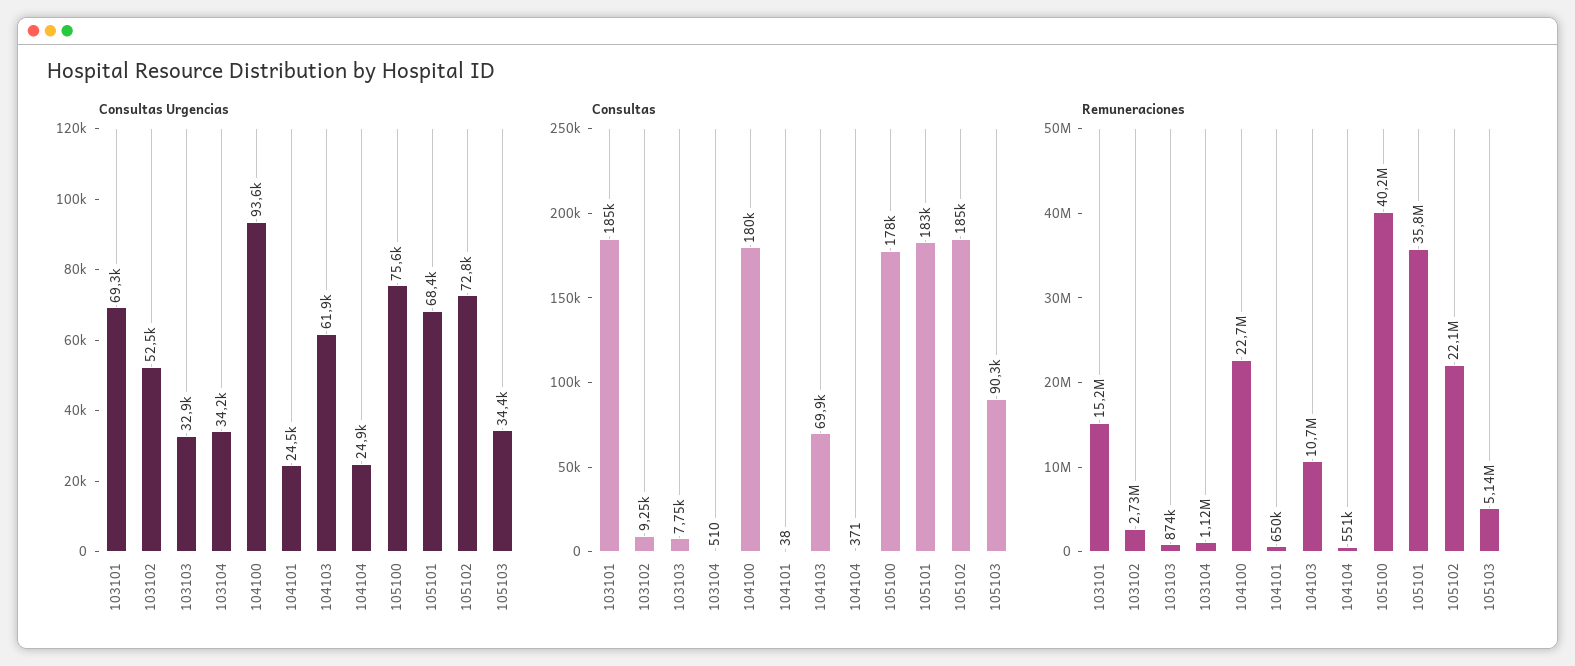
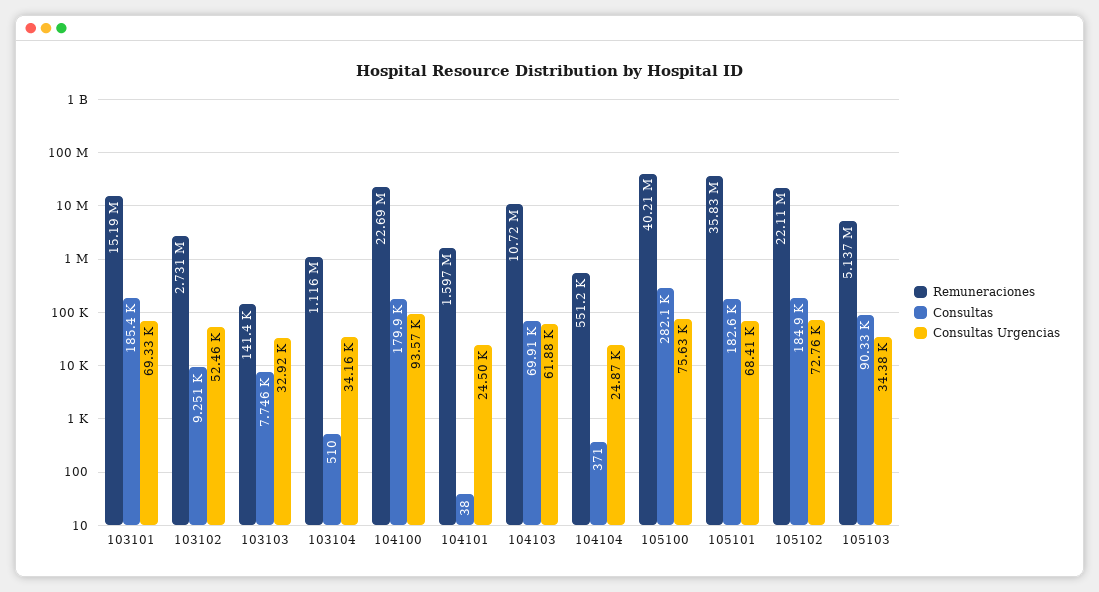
Consultas, 105100: 178000 -> 282100
Remuneraciones, 103103: 874000 -> 141400
Remuneraciones, 104101: 650000 -> 1597000

